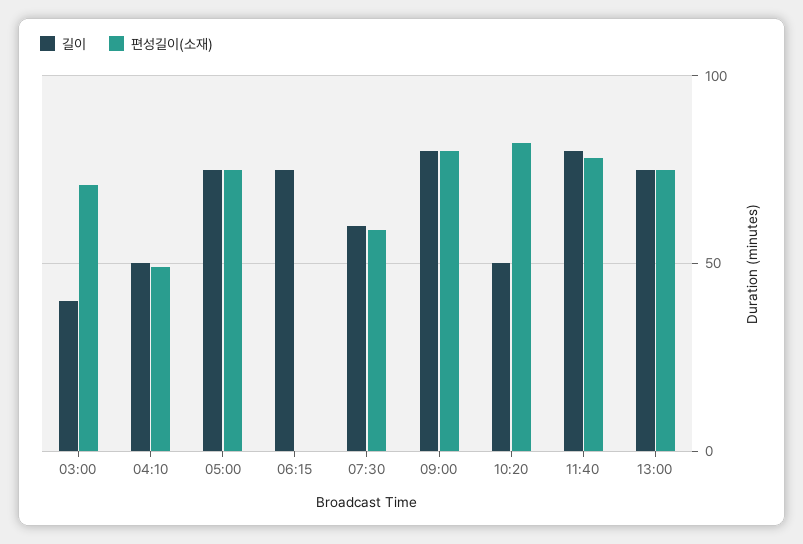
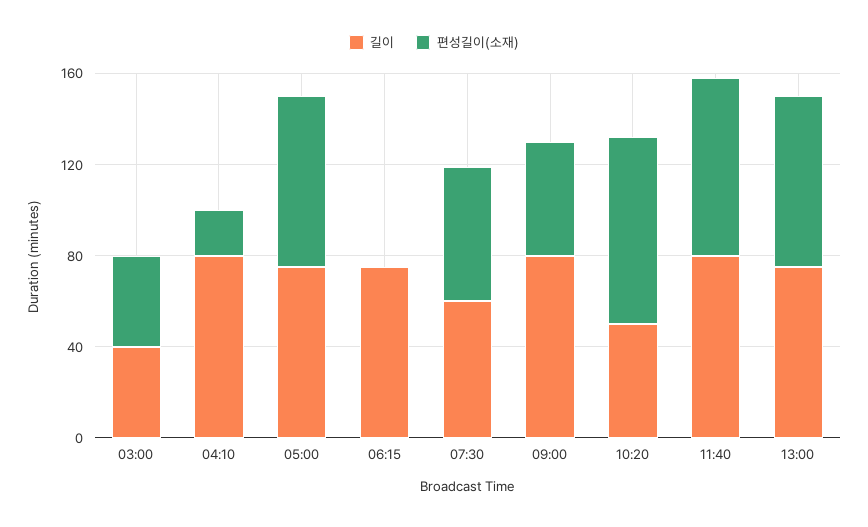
편성길이(소재), 03:00: 70 -> 40
길이, 04:10: 50 -> 80
편성길이(소재), 04:10: 50 -> 20
편성길이(소재), 09:00: 80 -> 50

